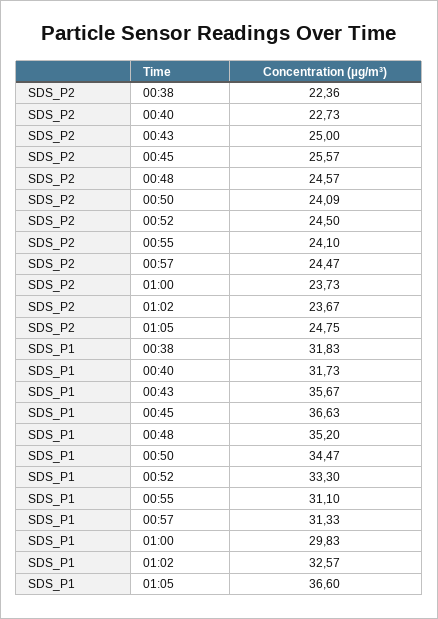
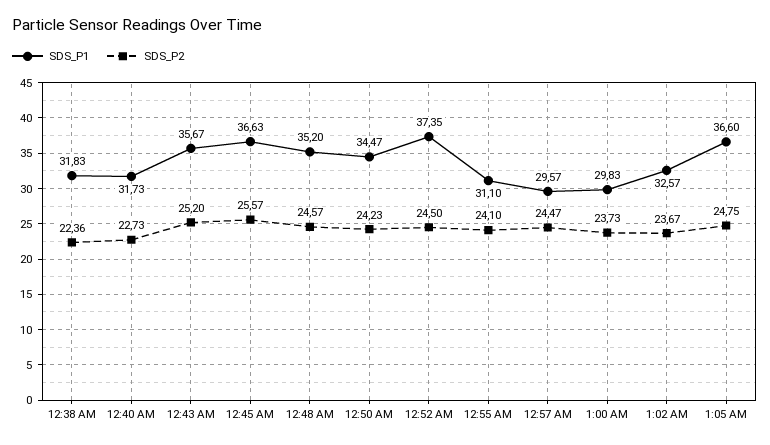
SDS_P2, 00:43: 25 -> 25.2
SDS_P2, 00:50: 24.09 -> 24.23
SDS_P1, 00:52: 33.3 -> 37.35
SDS_P1, 00:57: 31.33 -> 29.57

